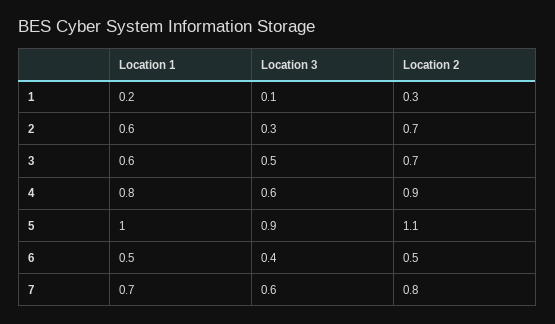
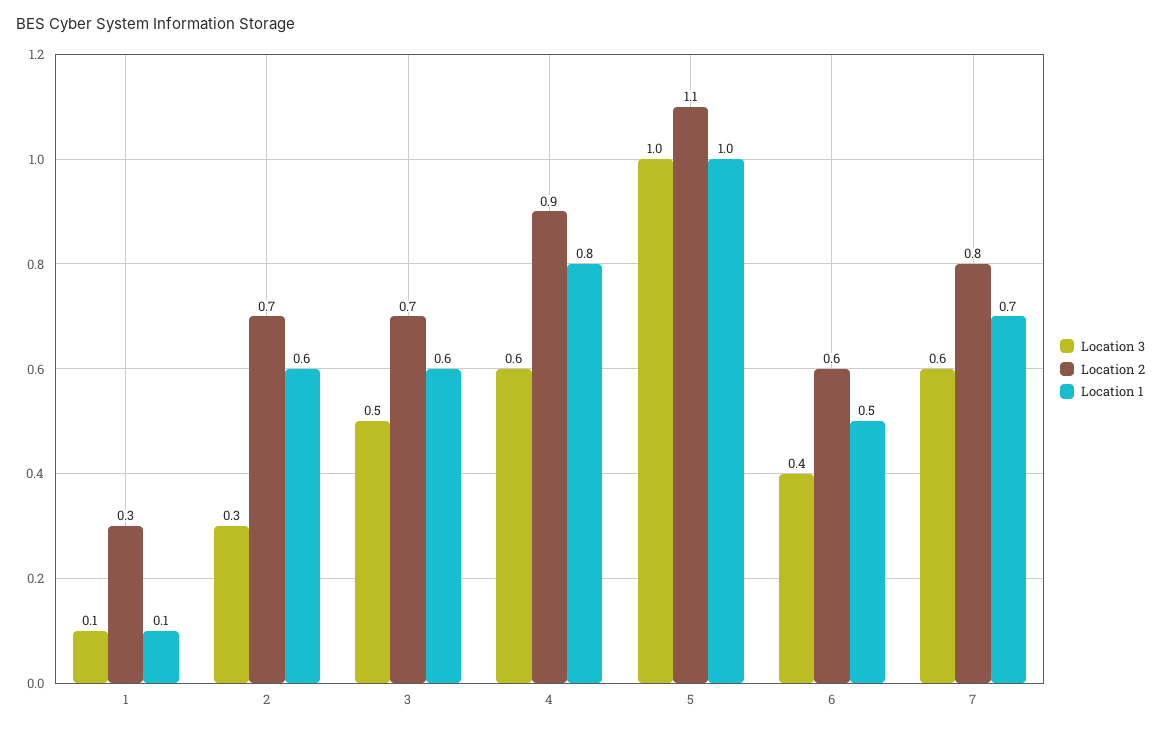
Location 1, 1: 0.2 -> 0.1
Location 3, 5: 0.9 -> 1
Location 2, 6: 0.5 -> 0.6

